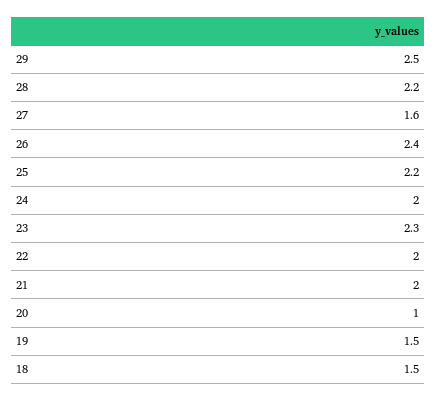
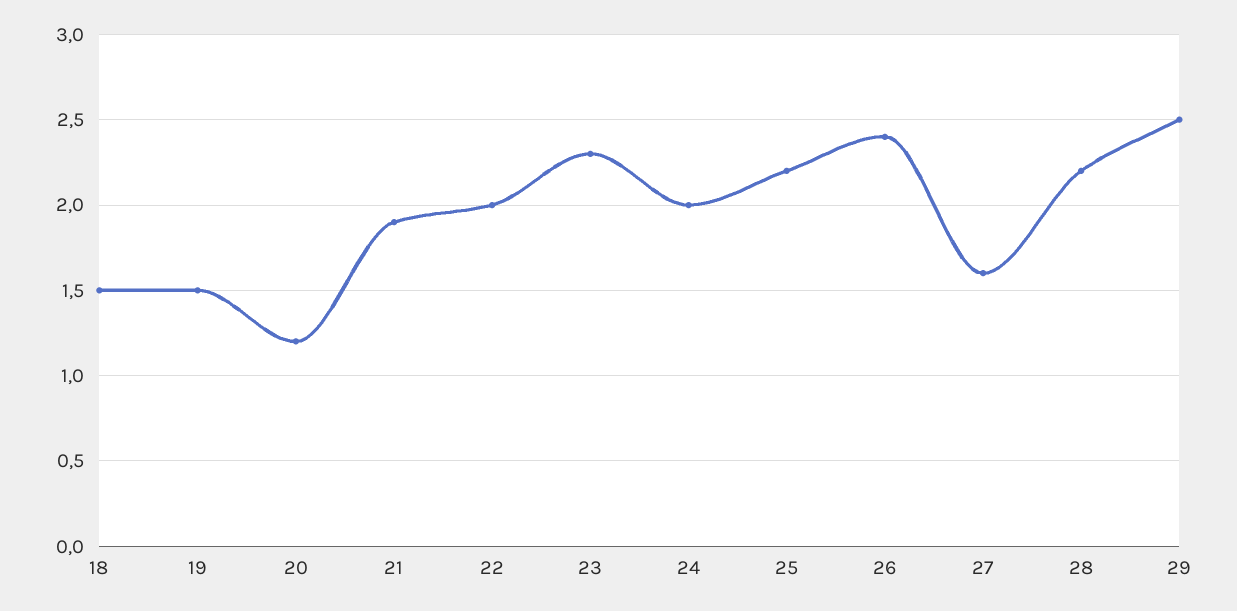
21: 2 -> 1.9
20: 1 -> 1.2

